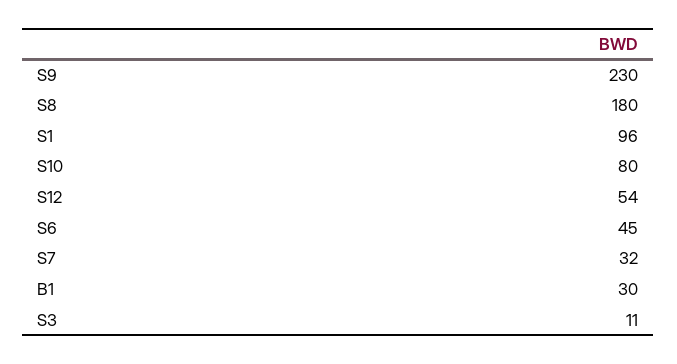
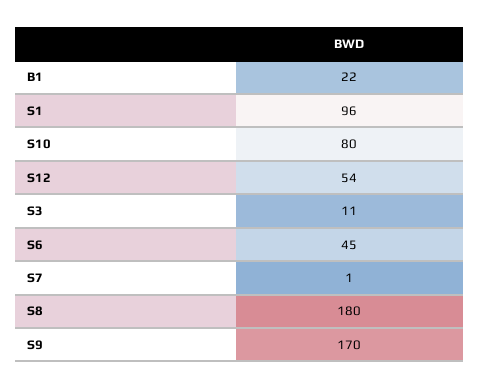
S9: 230 -> 170
S7: 32 -> 1
B1: 30 -> 22

